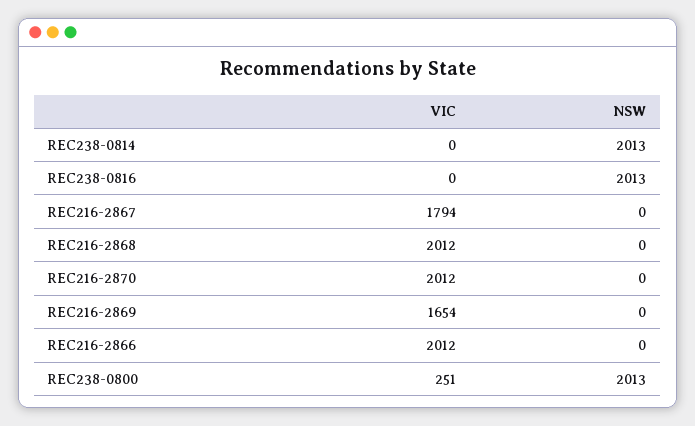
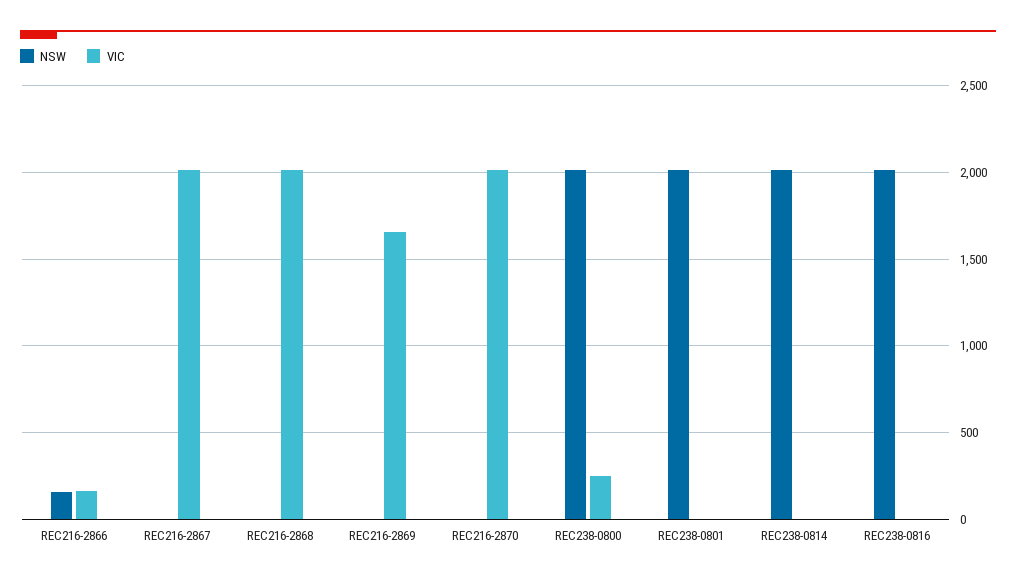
VIC, REC216-2867: 1794 -> 2000
VIC, REC216-2866: 2012 -> 150
NSW, REC216-2866: 0 -> 150
NSW, REC238-0801: none -> 2000
VIC, REC238-0801: none -> 0

